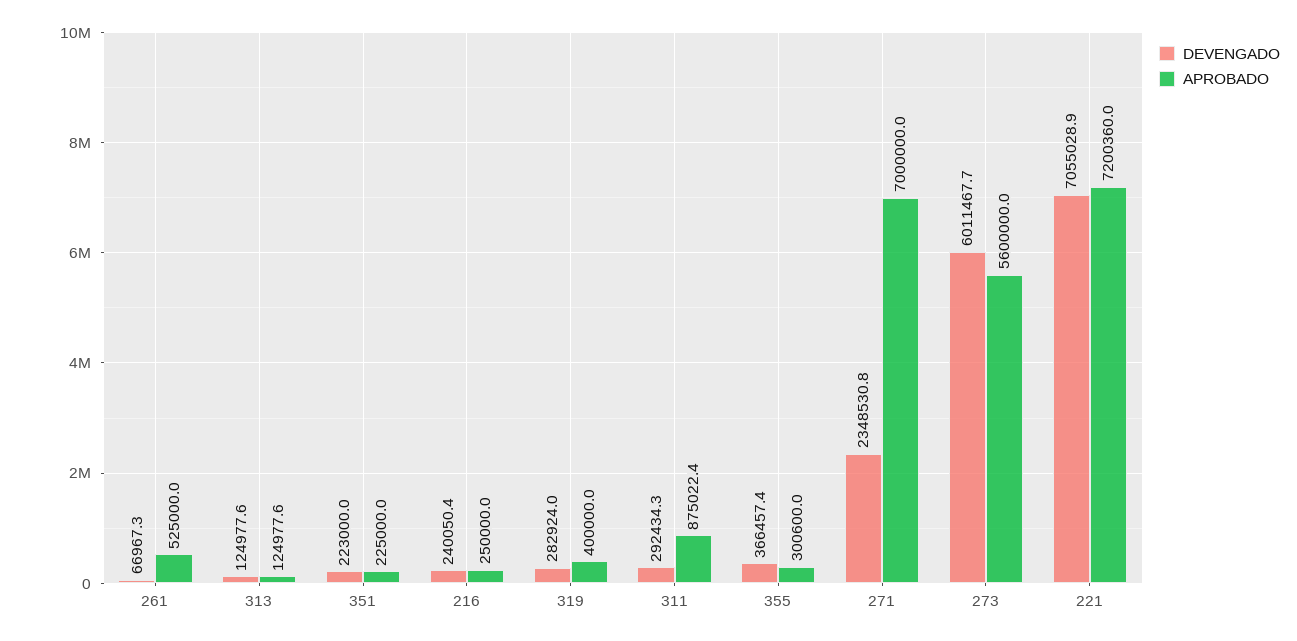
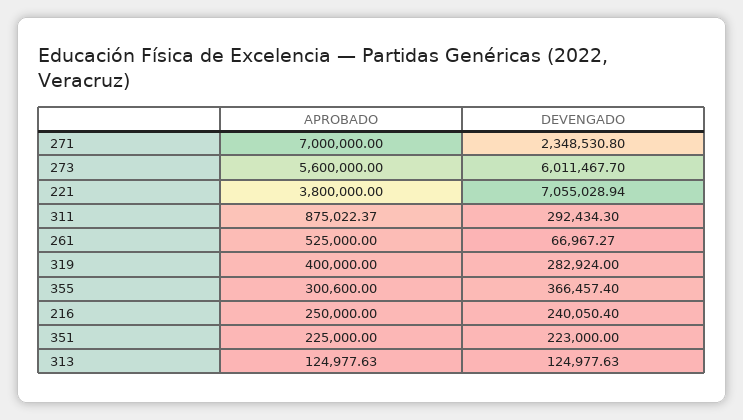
APROBADO, 221: 7200360 -> 3800000

